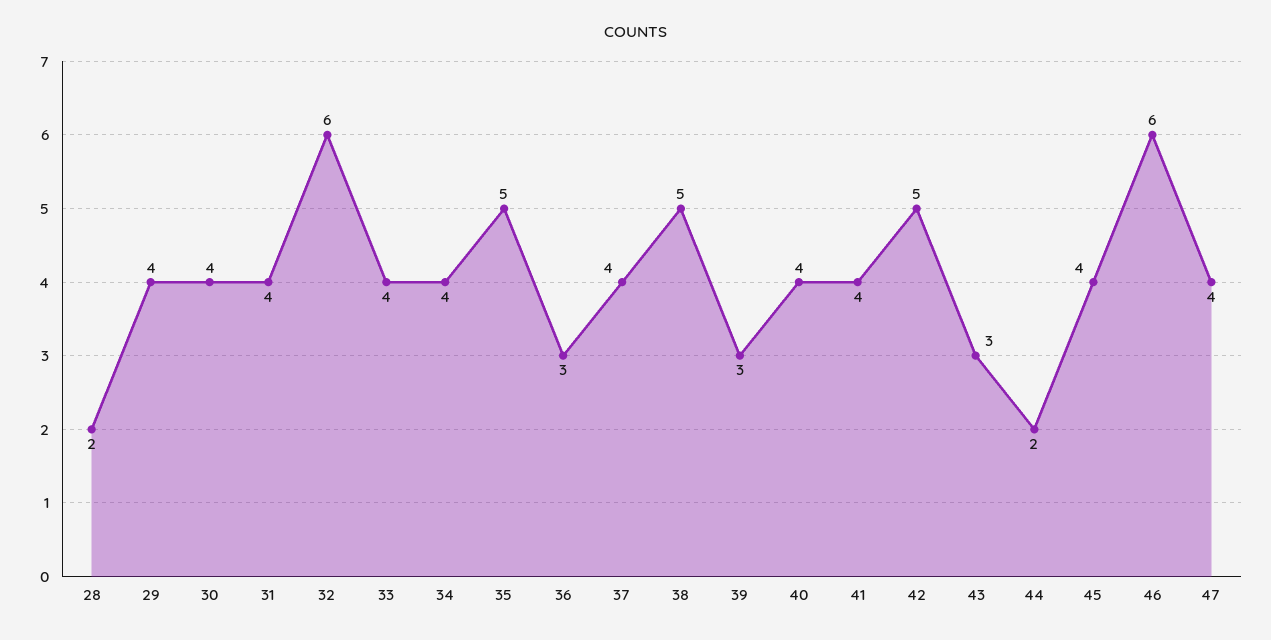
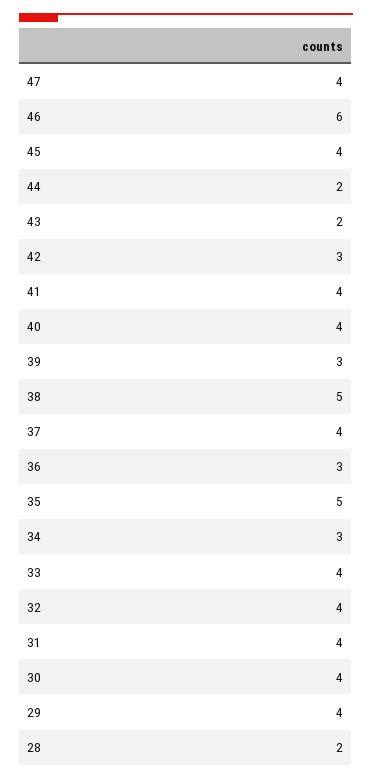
32: 6 -> 4
34: 4 -> 3
42: 5 -> 3
43: 3 -> 2

